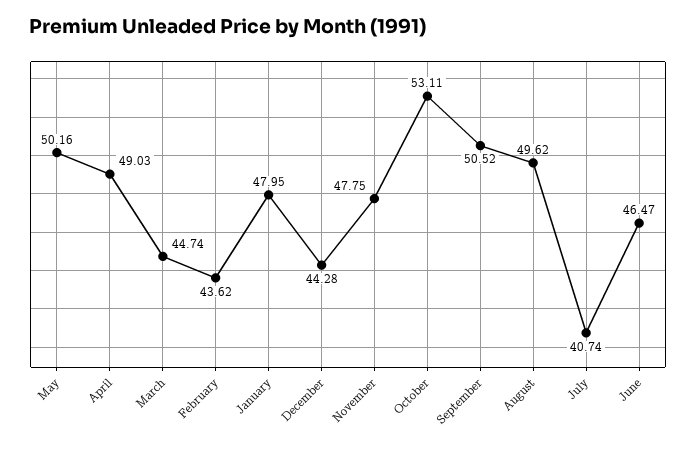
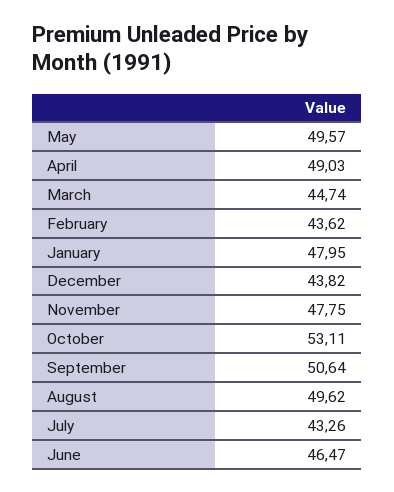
May: 50.16 -> 49.57
December: 44.28 -> 43.82
September: 50.52 -> 50.64
July: 40.74 -> 43.26

